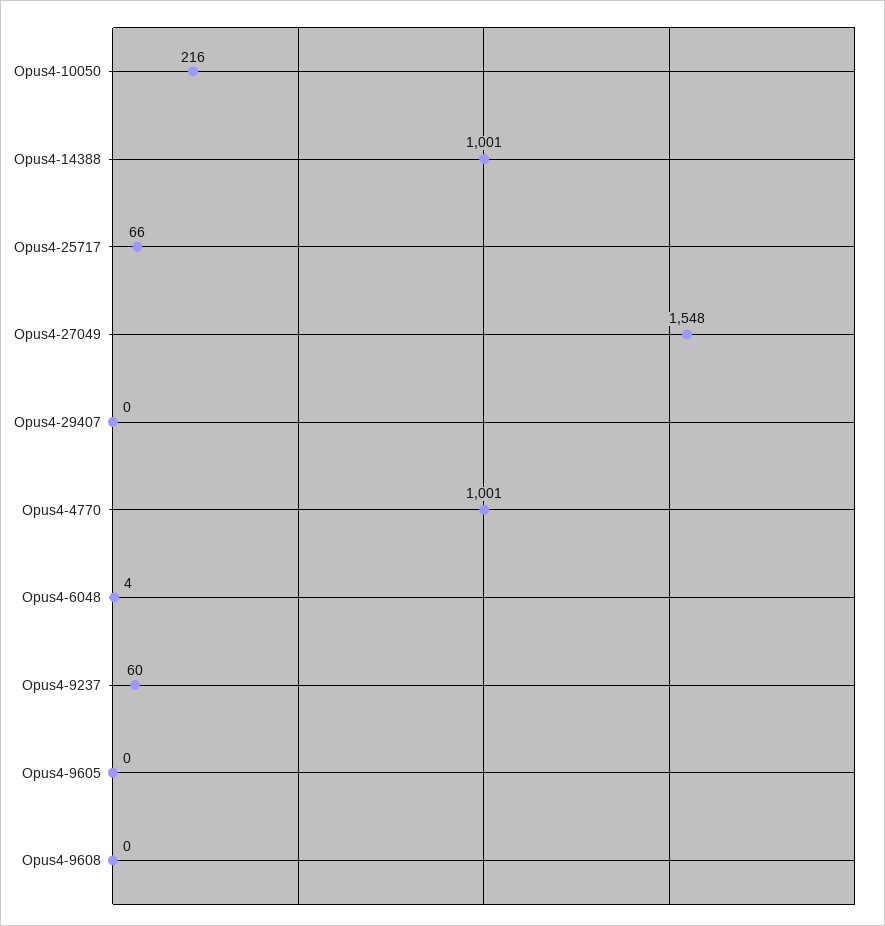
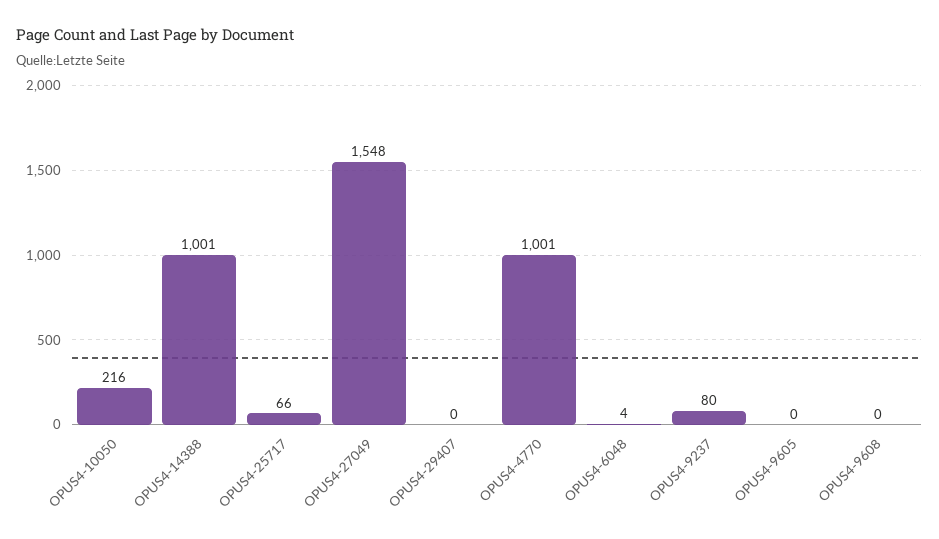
Opus4-9237: 60 -> 80

